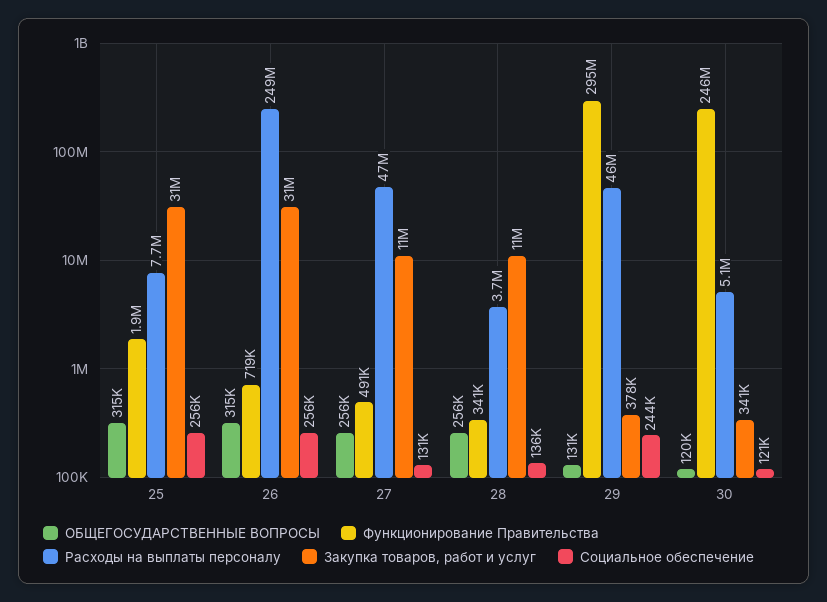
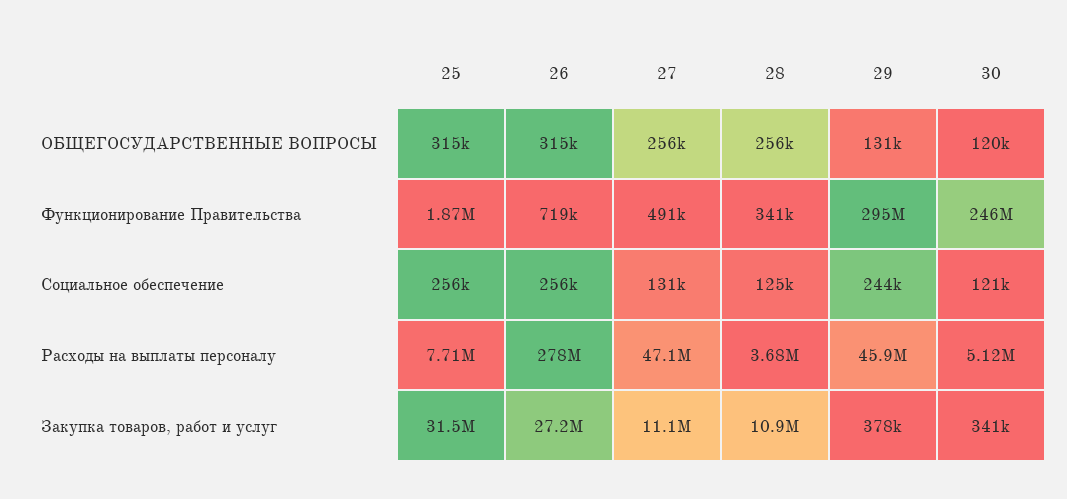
Расходы на выплаты персоналу, 26: 249000000 -> 278000000
Закупка товаров, работ и услуг, 26: 31000000 -> 27200000
Социальное обеспечение, 28: 136000 -> 125000

